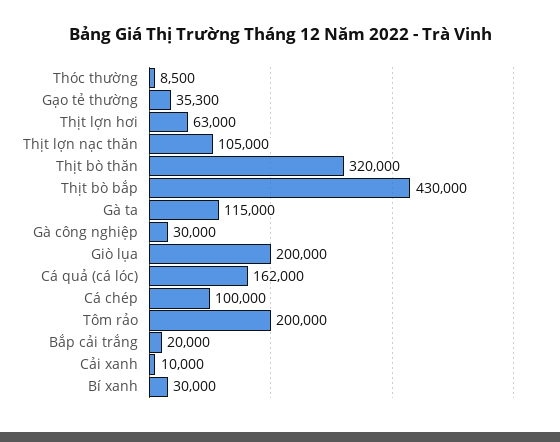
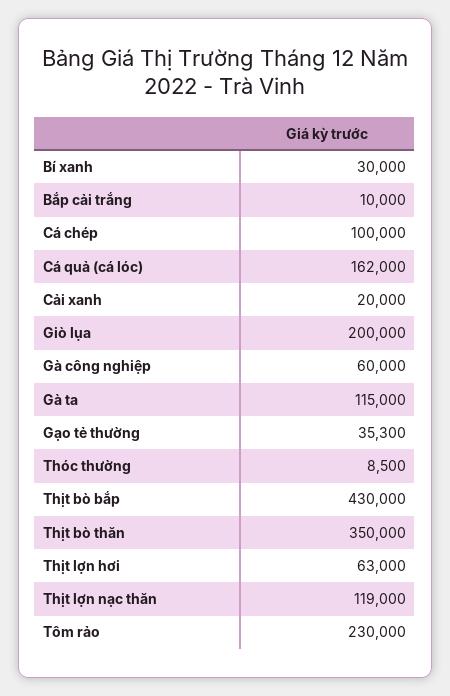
Thịt lợn nạc thăn: 105000 -> 119000
Thịt bò thăn: 320000 -> 350000
Gà công nghiệp: 30000 -> 60000
Tôm rảo: 200000 -> 230000
Bắp cải trắng: 20000 -> 10000
Cải xanh: 10000 -> 20000

